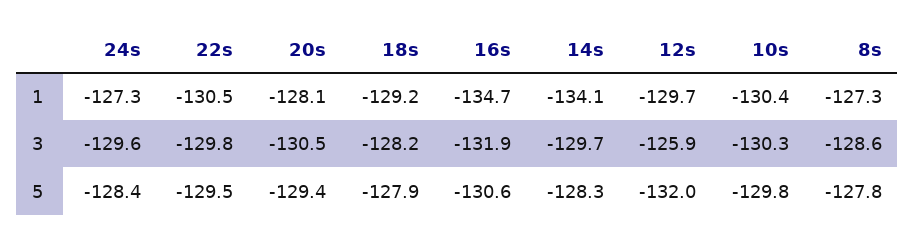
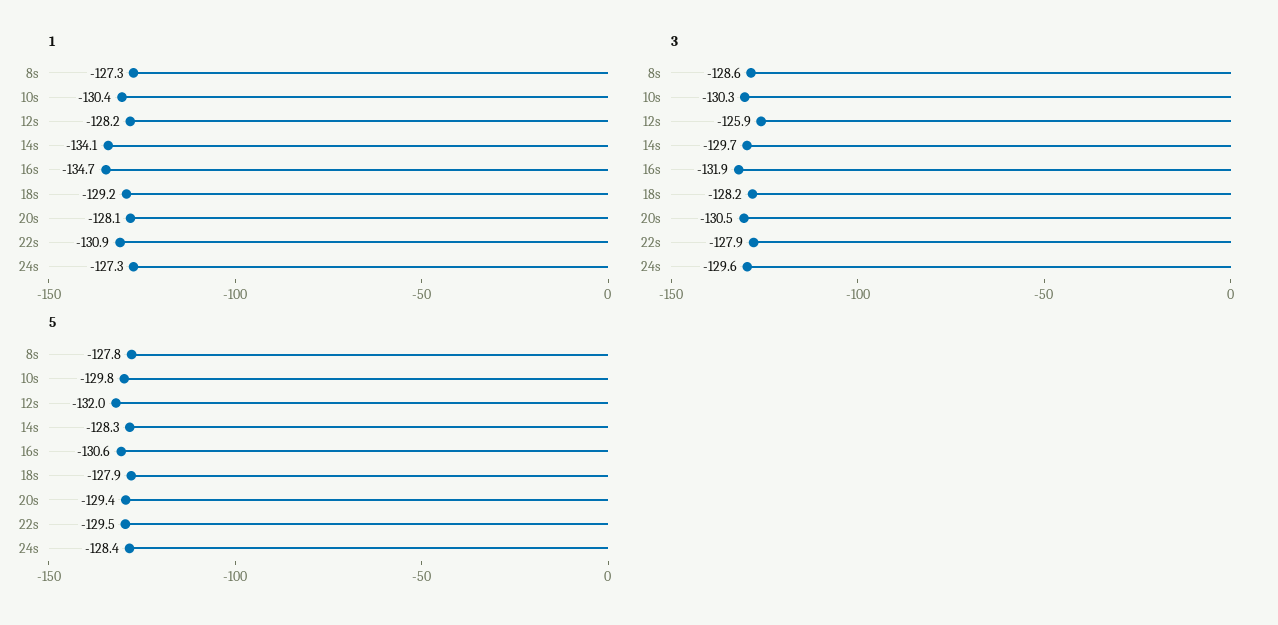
1, 22s: -130.5 -> -130.9
1, 12s: -129.7 -> -128.2
3, 22s: -129.8 -> -127.9

